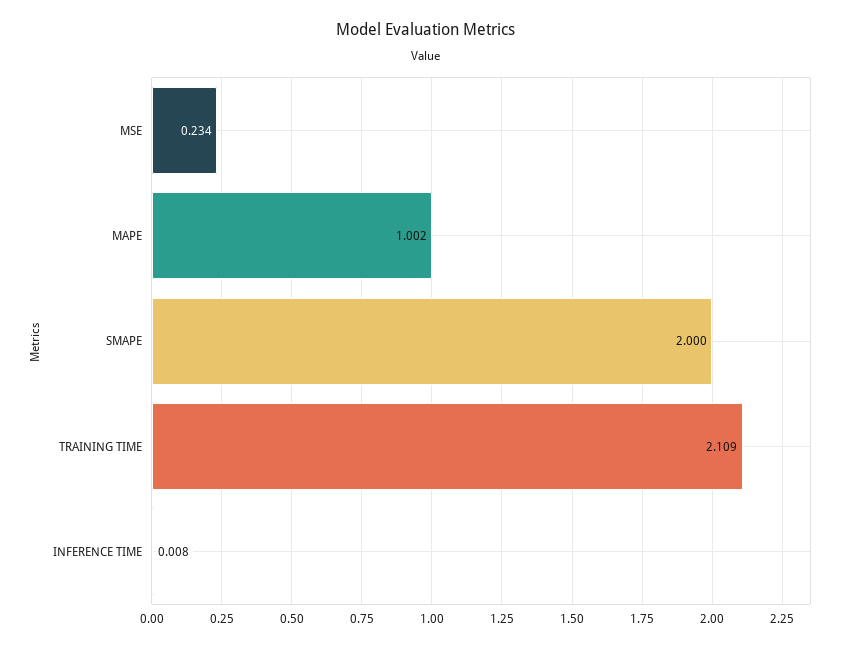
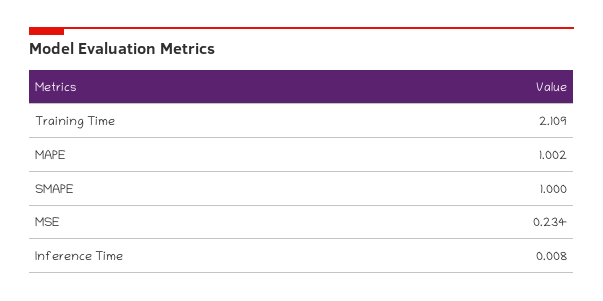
SMAPE: 2 -> 1

